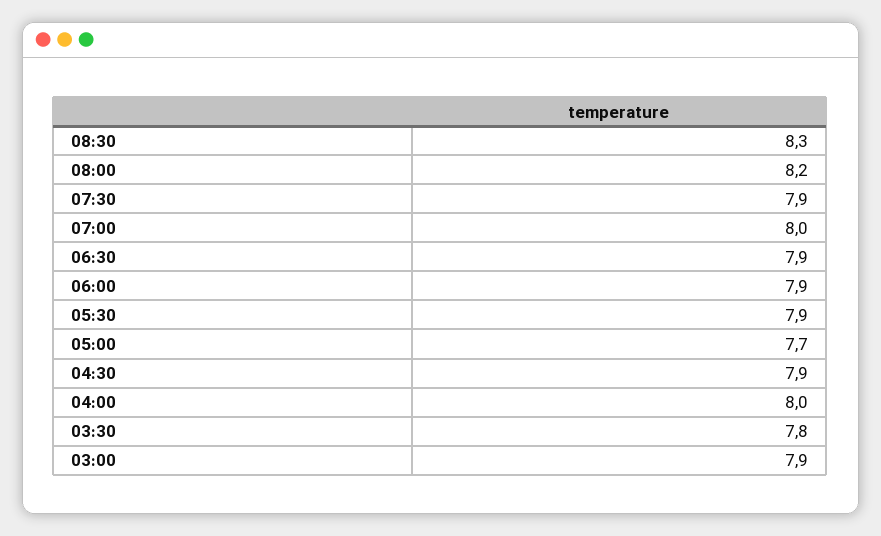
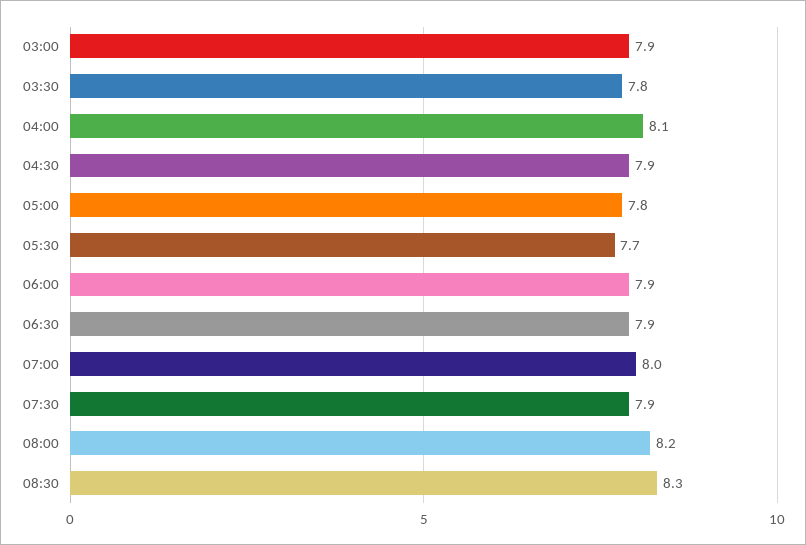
05:30: 7.9 -> 7.7
05:00: 7.7 -> 7.8
04:00: 8 -> 8.1

